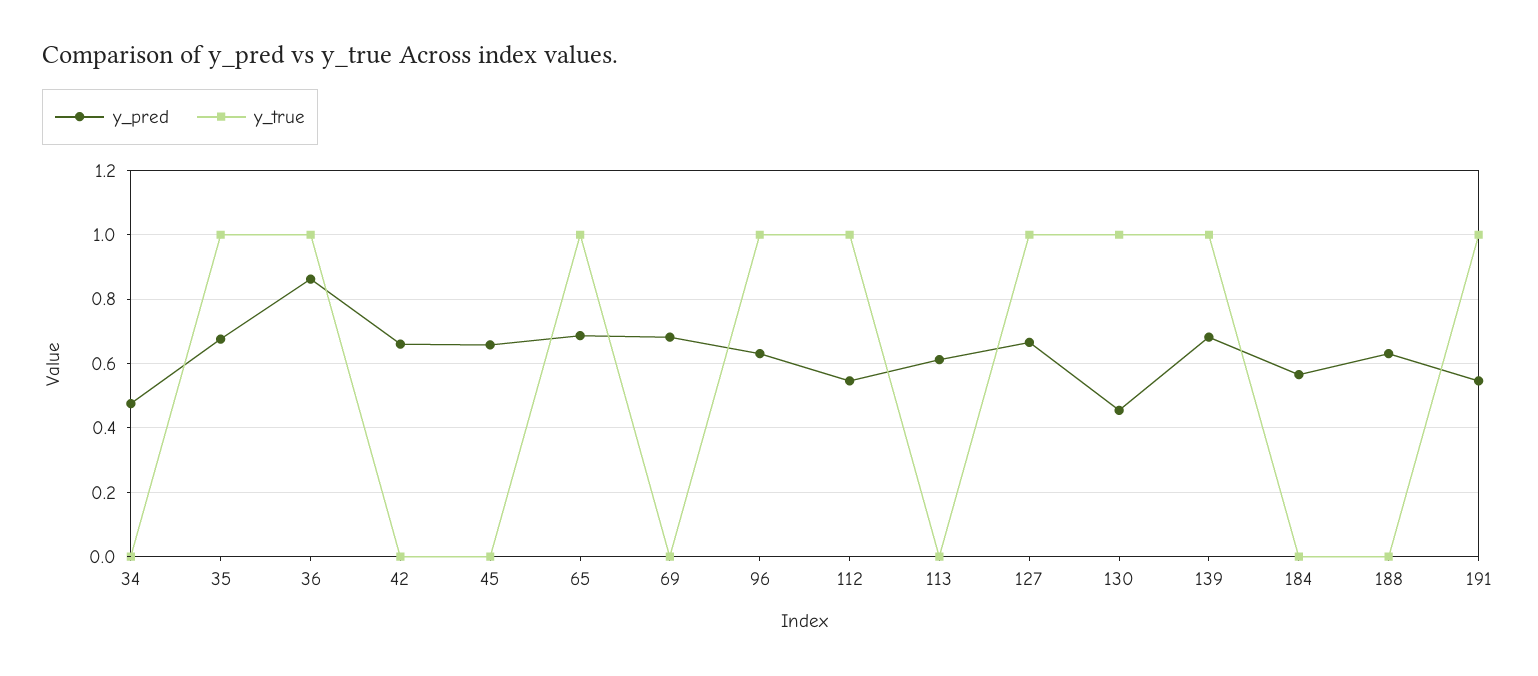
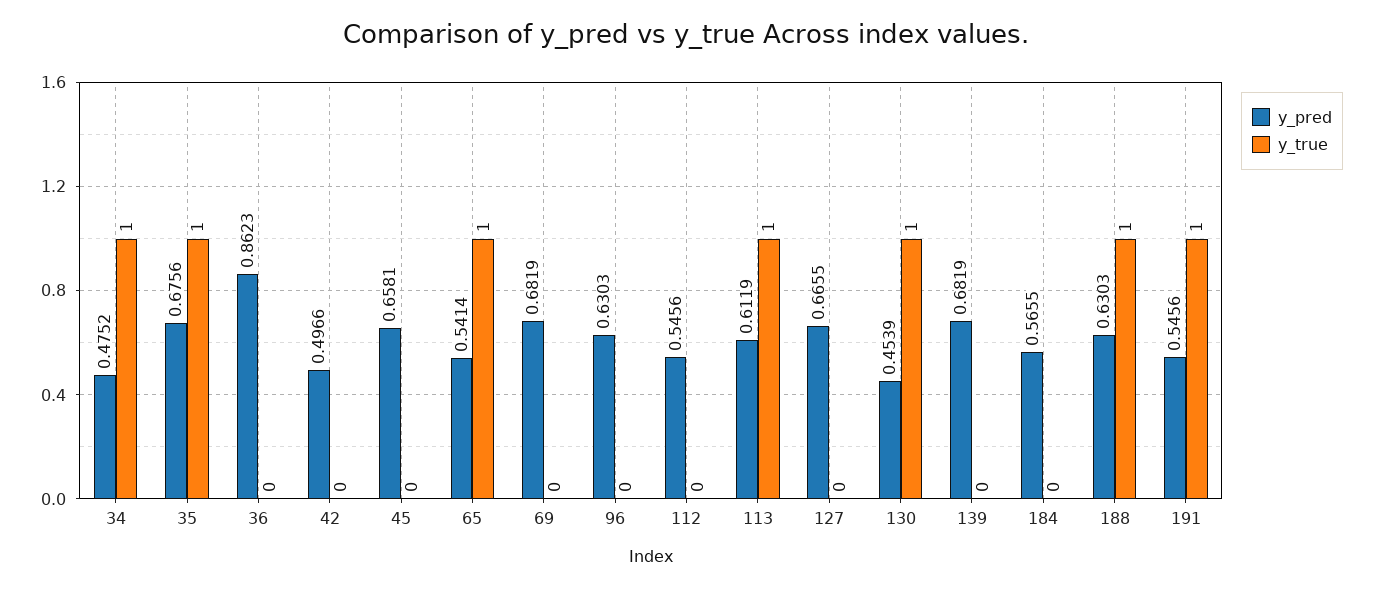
y_true, 34: 0 -> 1
y_true, 36: 1 -> 0
y_pred, 42: 0.66 -> 0.4966
y_pred, 65: 0.68 -> 0.5414
y_true, 96: 1 -> 0
y_true, 112: 1 -> 0
y_true, 113: 0 -> 1
y_true, 127: 1 -> 0
y_true, 139: 1 -> 0
y_true, 188: 0 -> 1

